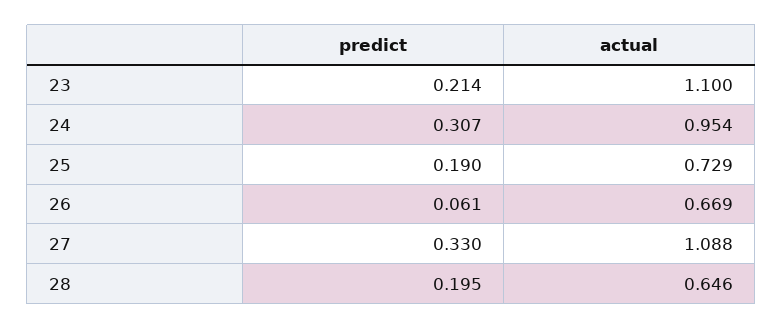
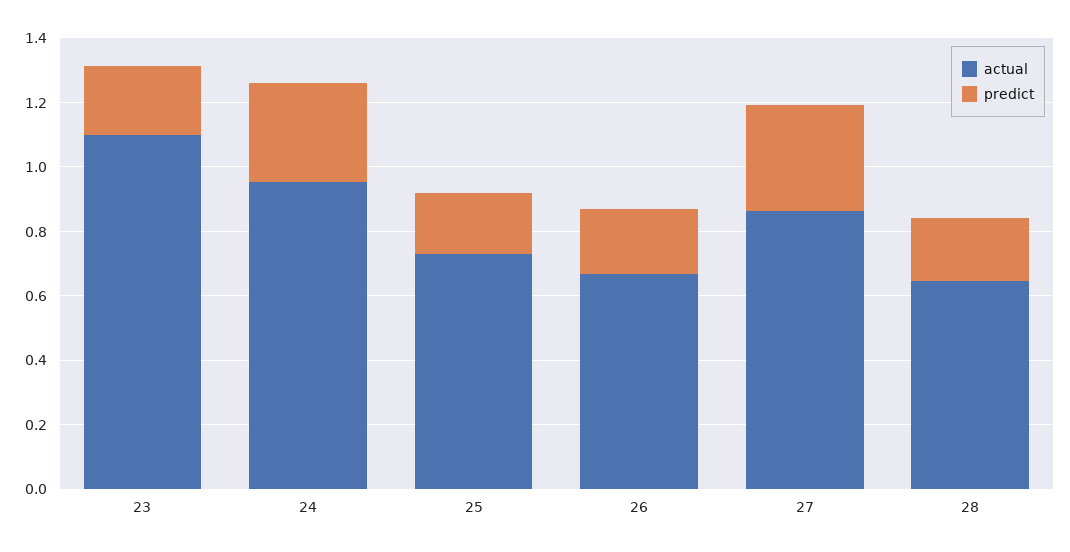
predict, 26: 0.061 -> 0.2
actual, 27: 1.088 -> 0.85

